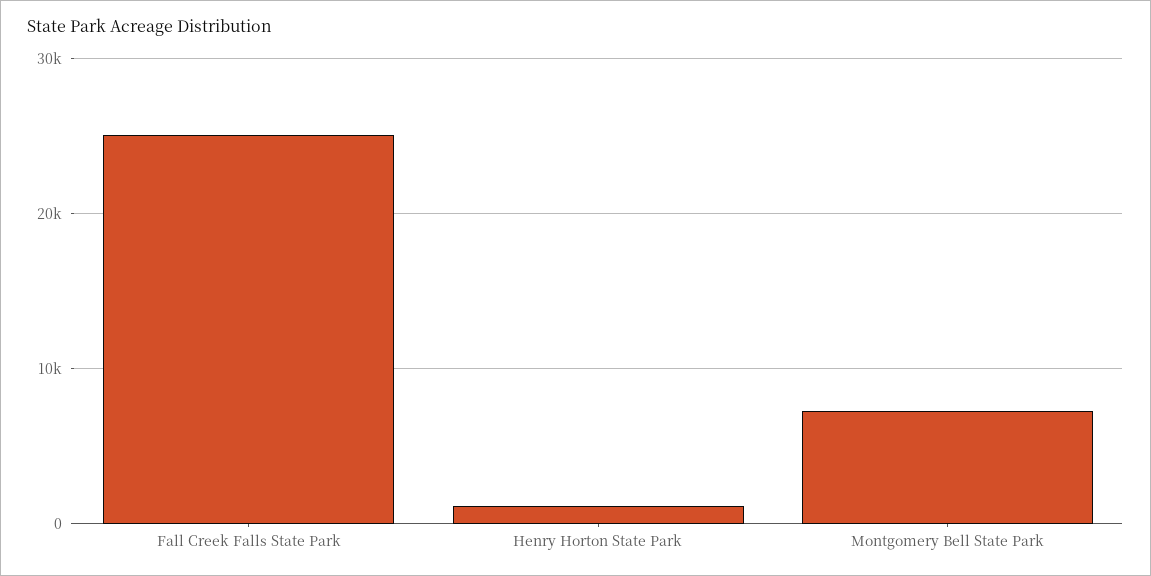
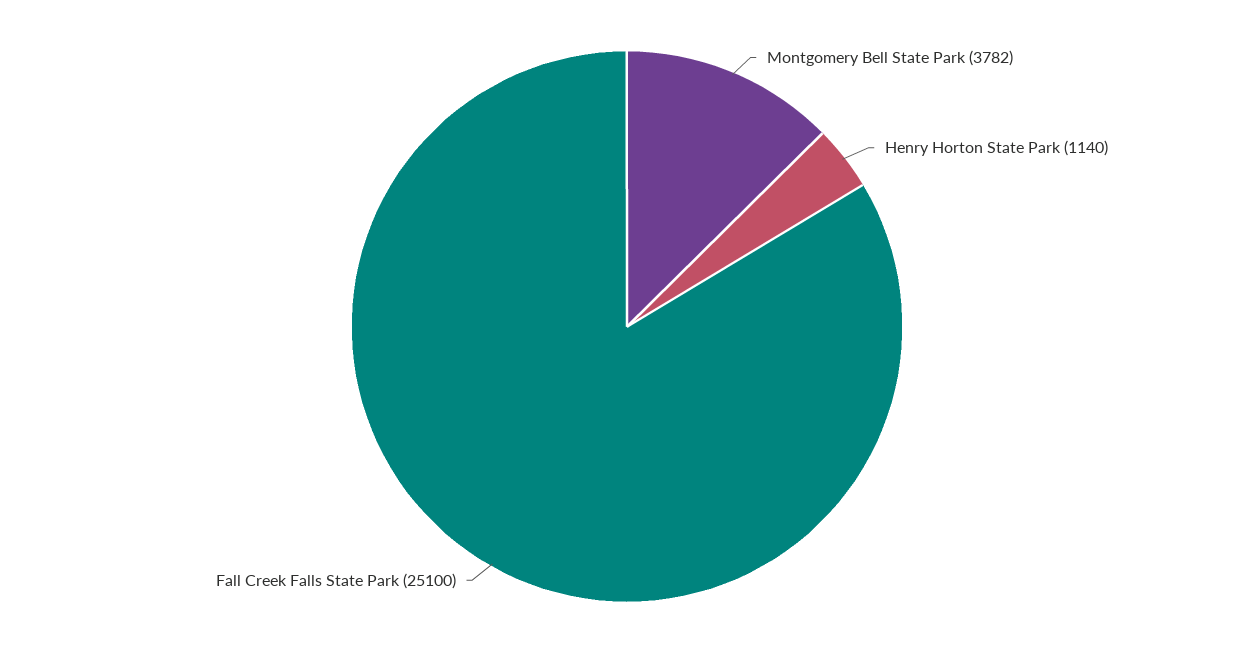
Montgomery Bell State Park: 7000 -> 3782

